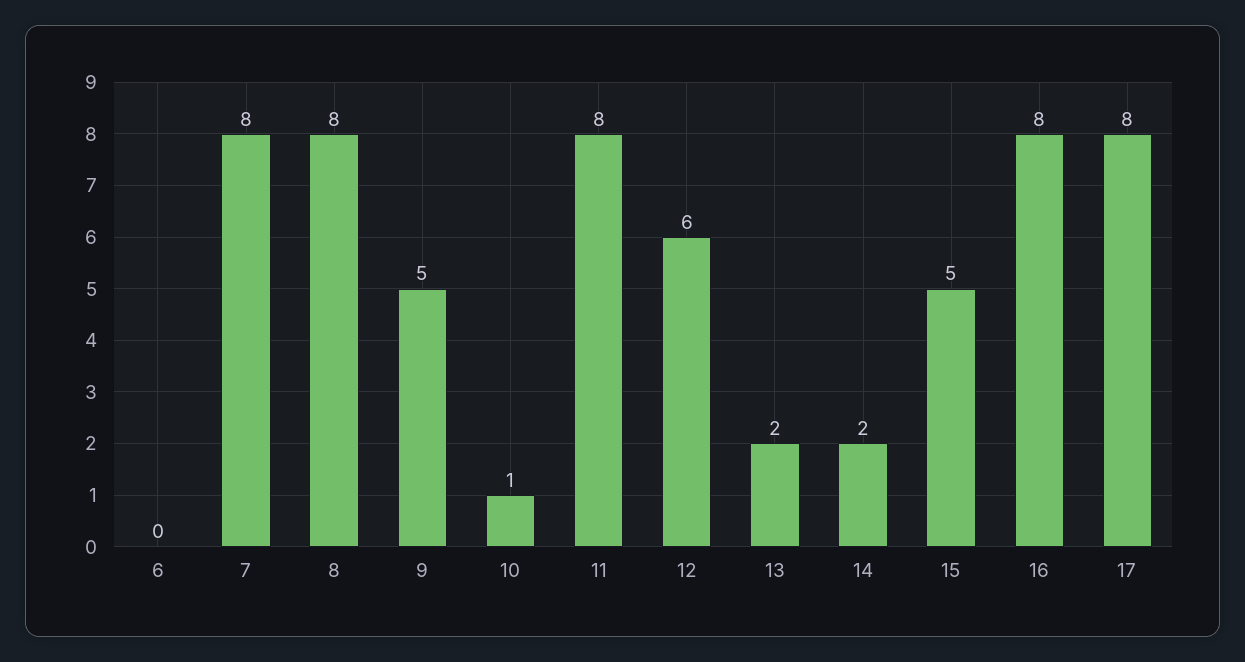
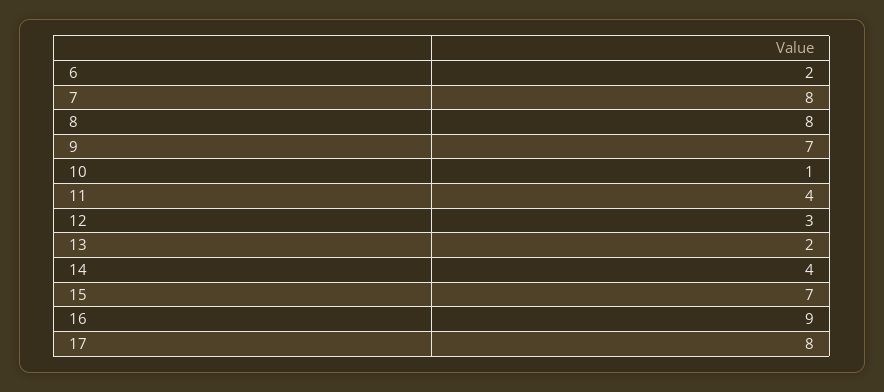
6: 0 -> 2
9: 5 -> 7
11: 8 -> 4
12: 6 -> 3
14: 2 -> 4
15: 5 -> 7
16: 8 -> 9

